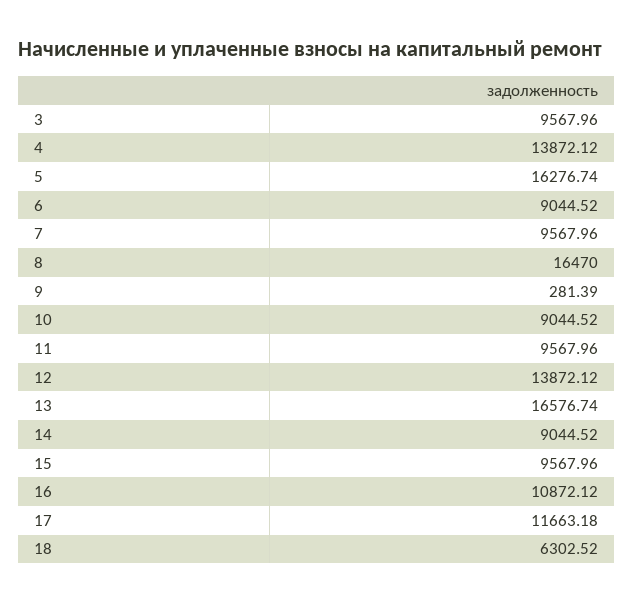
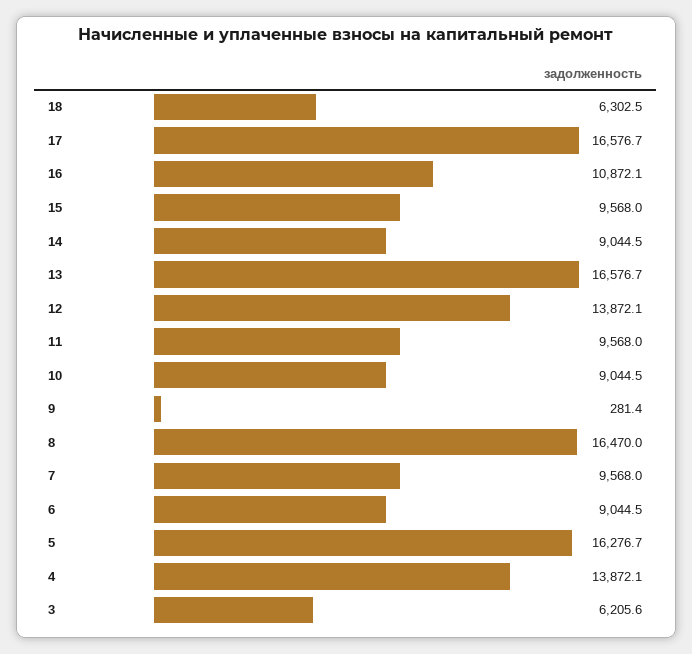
3: 9567.96 -> 6205.6
17: 11663.18 -> 16576.7

